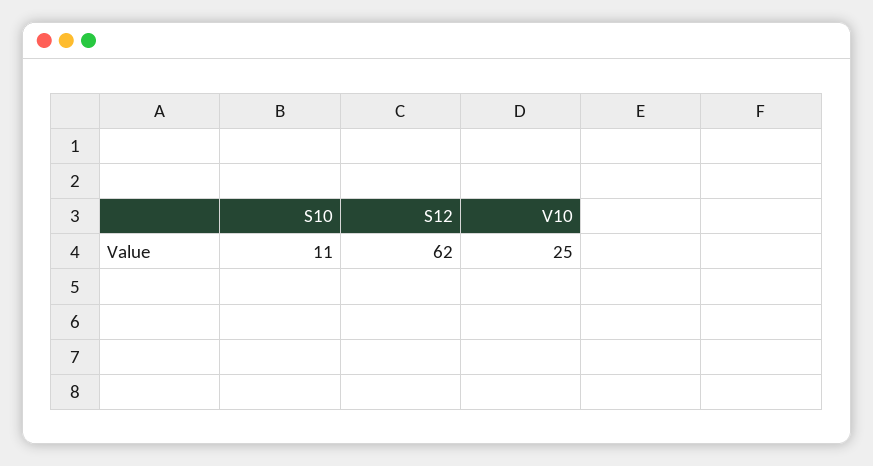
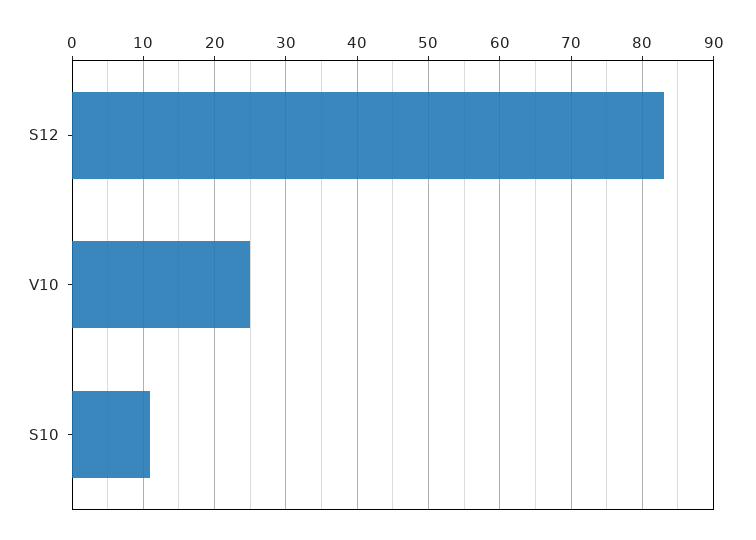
S12: 62 -> 83

